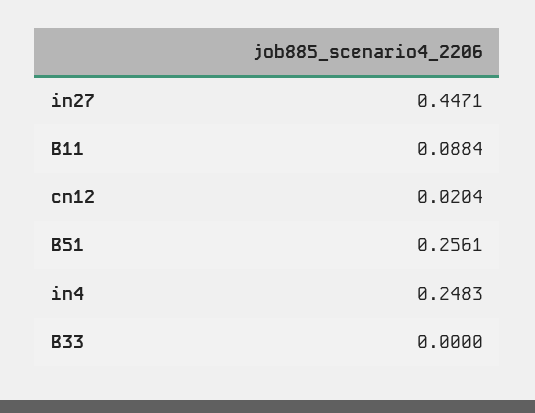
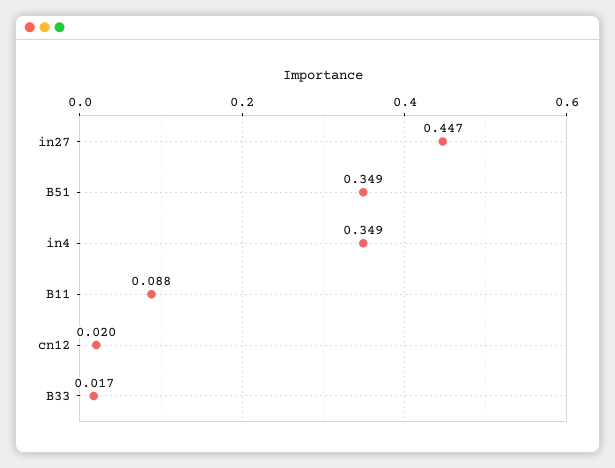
B51: 0.2561 -> 0.349
in4: 0.2483 -> 0.349
B33: 0 -> 0.017

